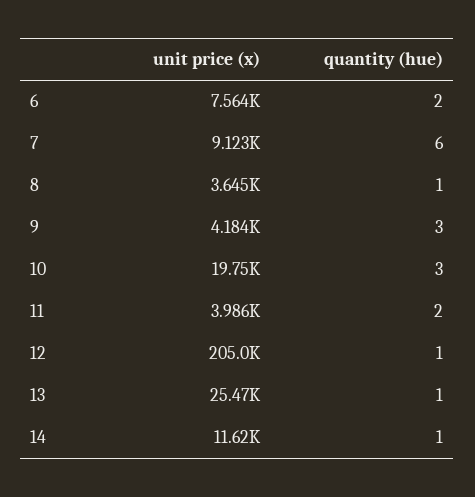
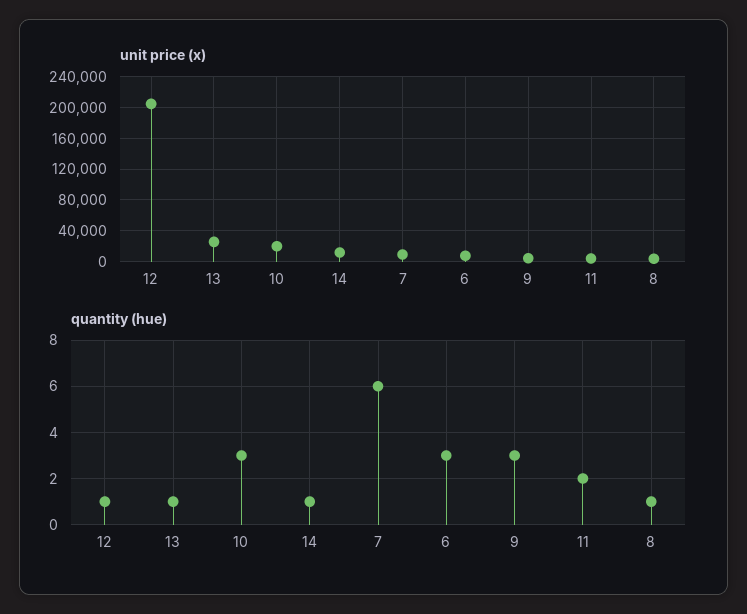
quantity (hue), 6: 2 -> 3

